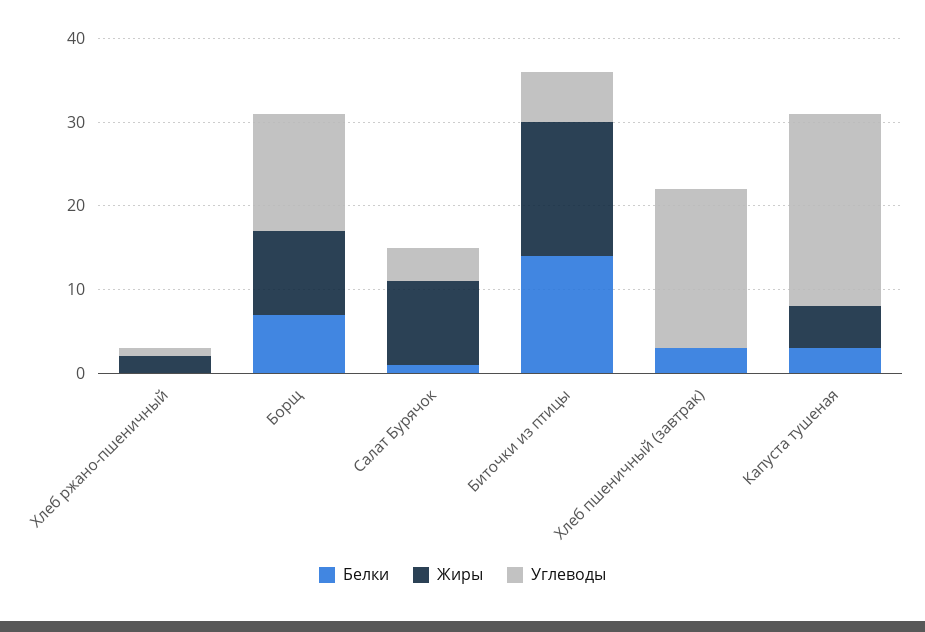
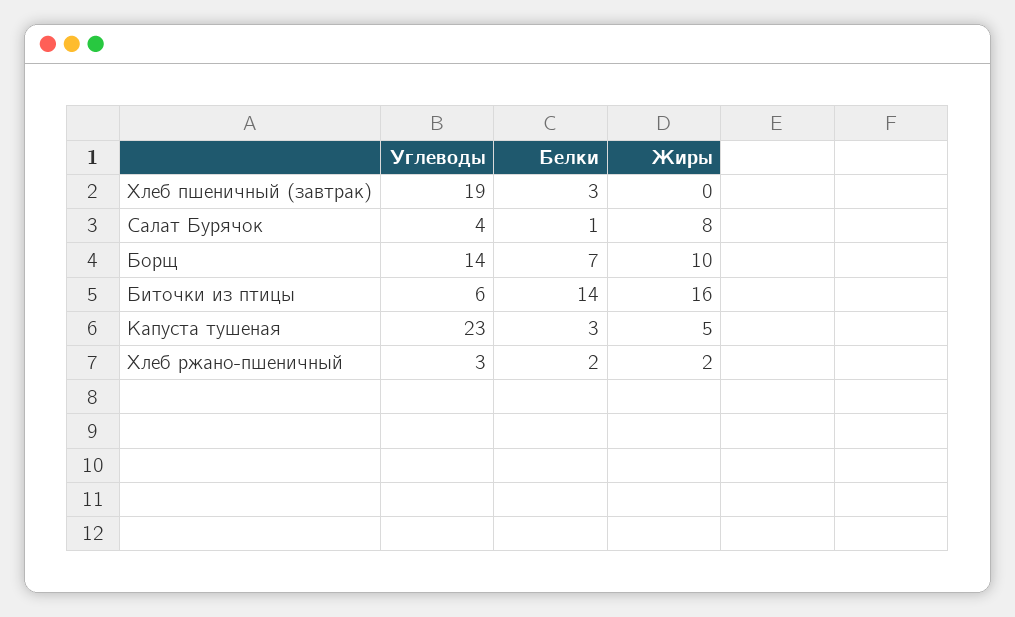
Белки, Хлеб ржано-пшеничный: 0 -> 2
Углеводы, Хлеб ржано-пшеничный: 1 -> 3
Жиры, Салат Бурячок: 10 -> 8

